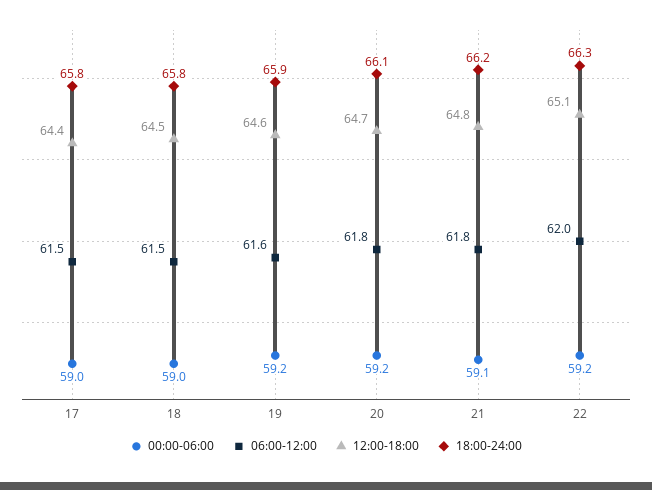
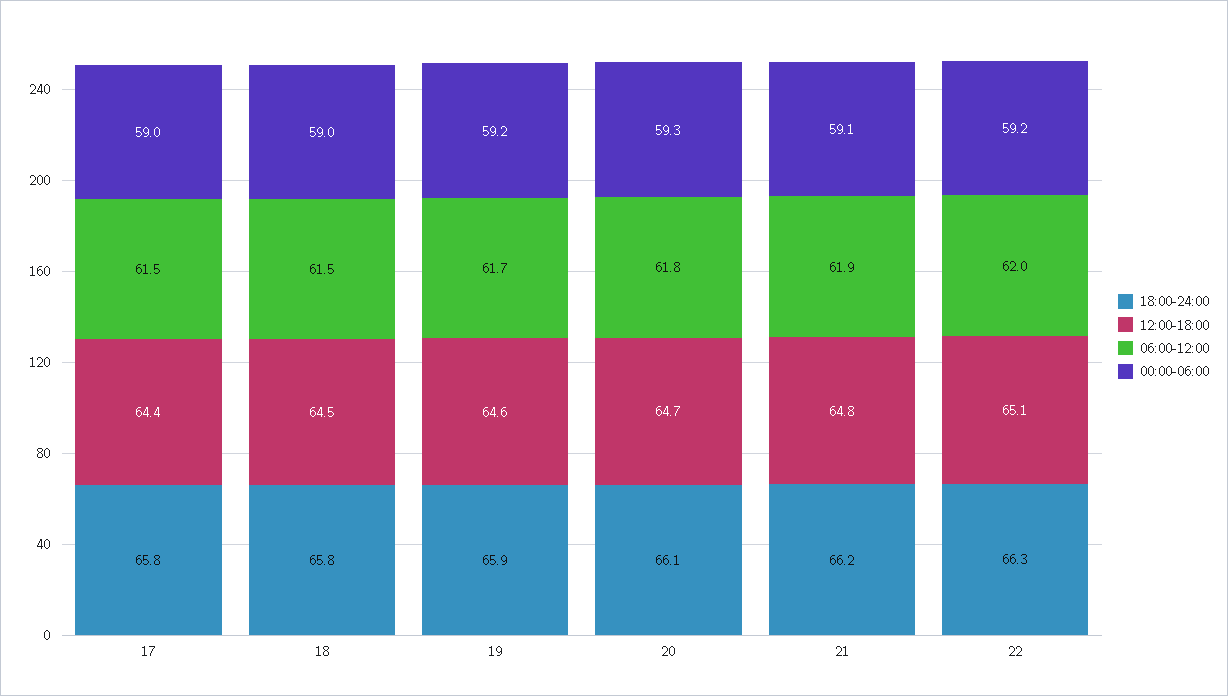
06:00-12:00, 19: 61.6 -> 61.7
00:00-06:00, 20: 59.2 -> 59.3
06:00-12:00, 21: 61.8 -> 61.9

